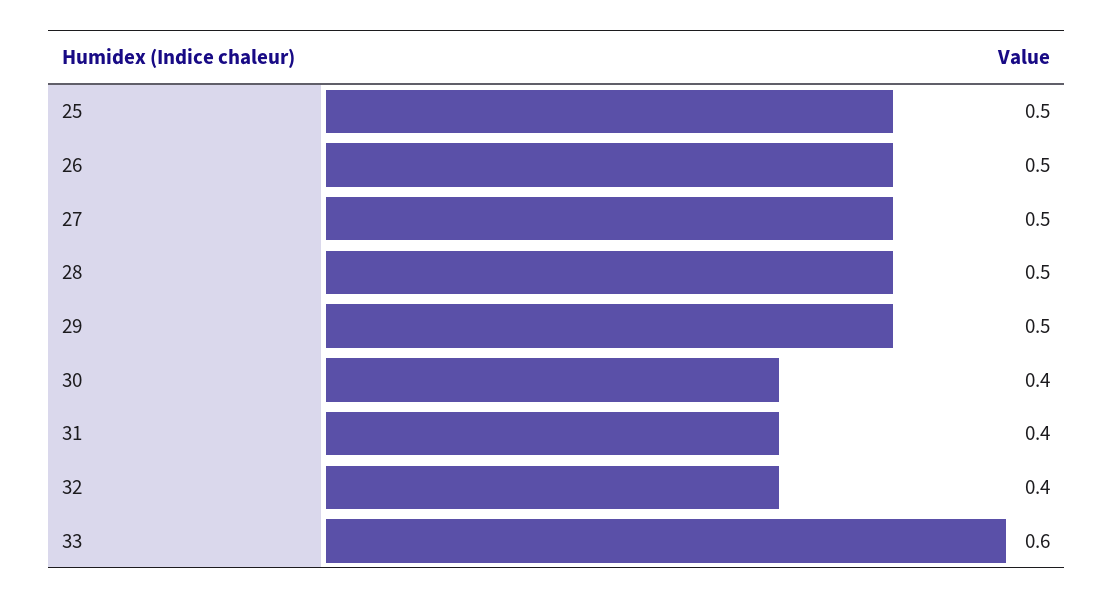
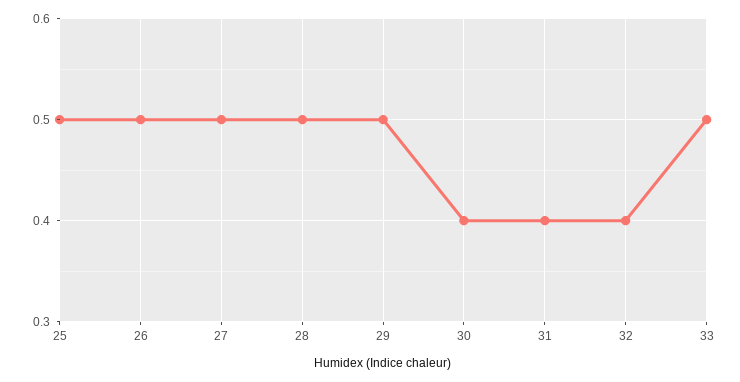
33: 0.6 -> 0.5

